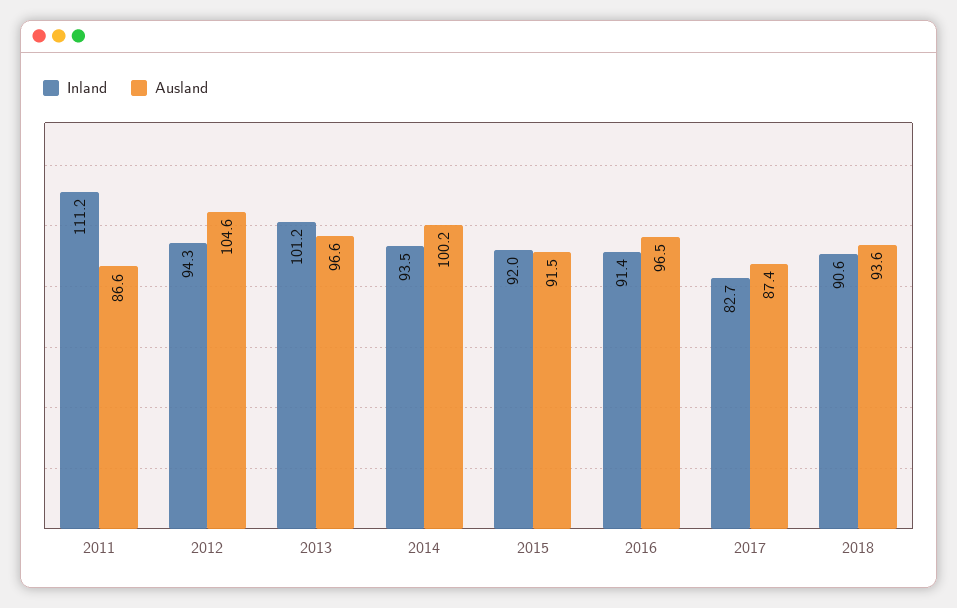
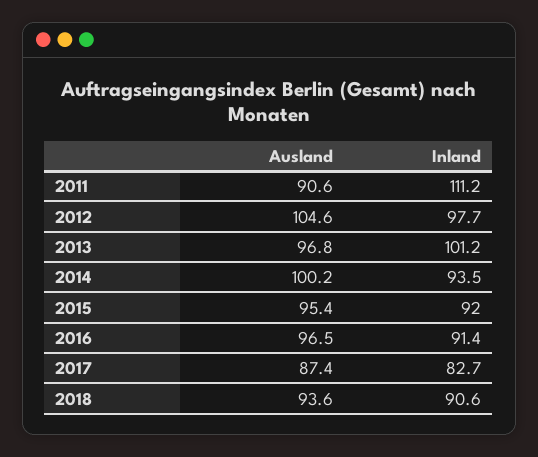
Ausland, 2011: 86.6 -> 90.6
Inland, 2012: 94.3 -> 97.7
Ausland, 2013: 96.6 -> 96.8
Ausland, 2015: 91.5 -> 95.4

